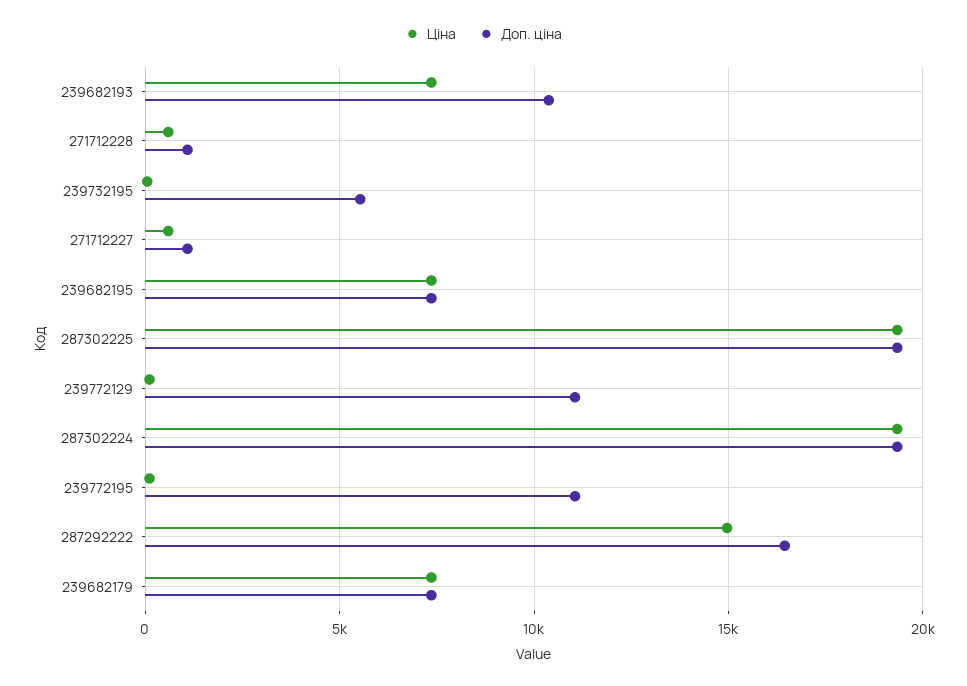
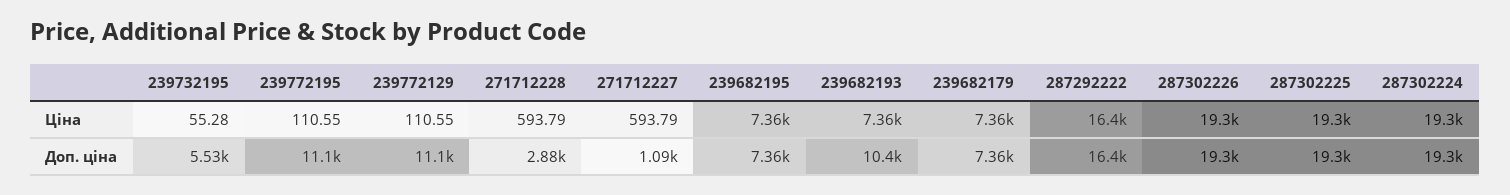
Доп. ціна, 271712228: 1000 -> 2880
Ціна, 287292222: 15000 -> 16400
Ціна, 287302226: none -> 19300
Доп. ціна, 287302226: none -> 19300

